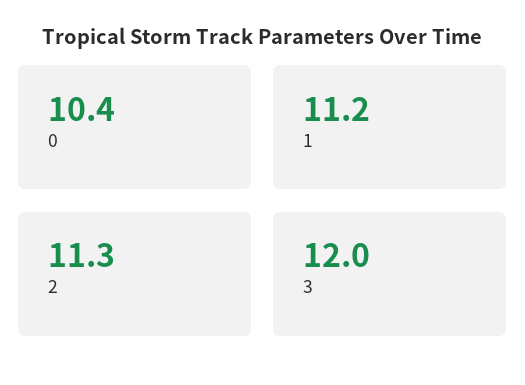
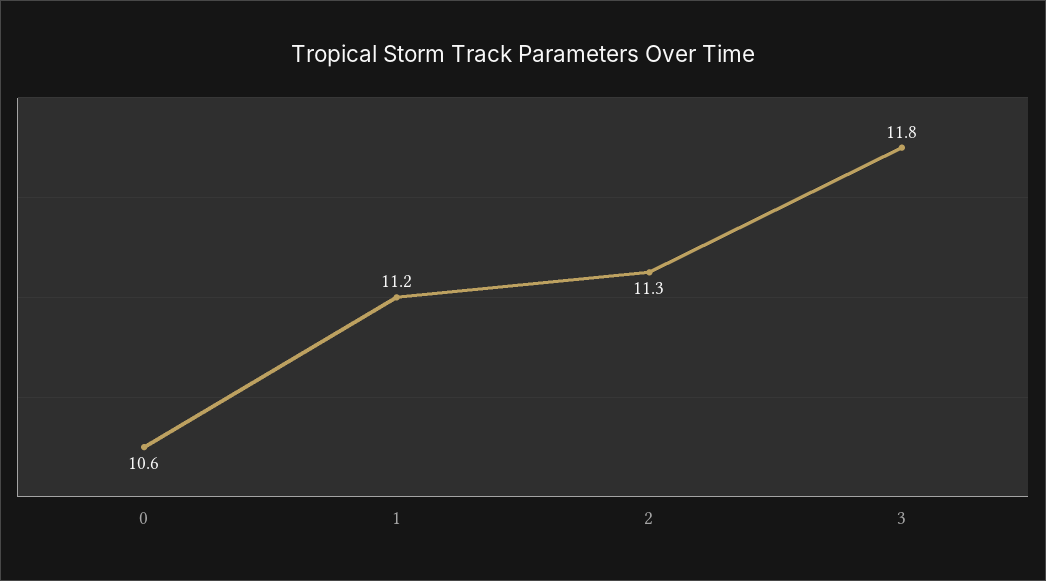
0: 10.4 -> 10.6
3: 12 -> 11.8

